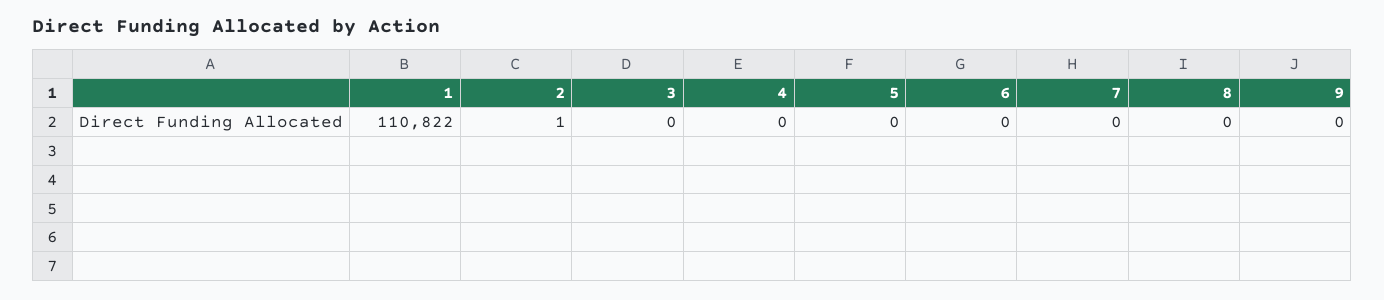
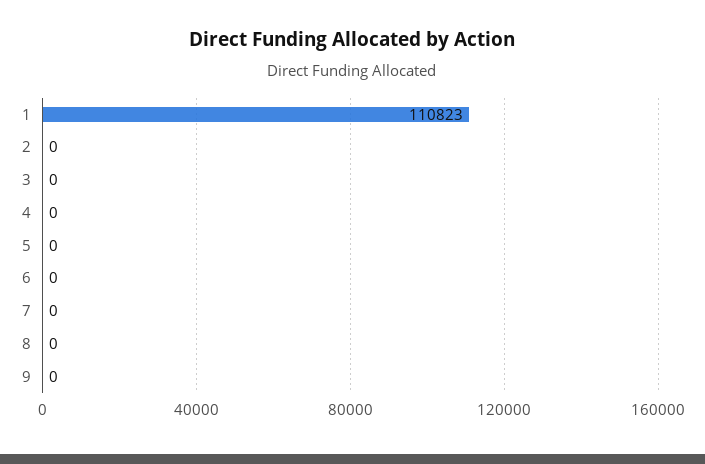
1: 110822 -> 110823
2: 1 -> 0

